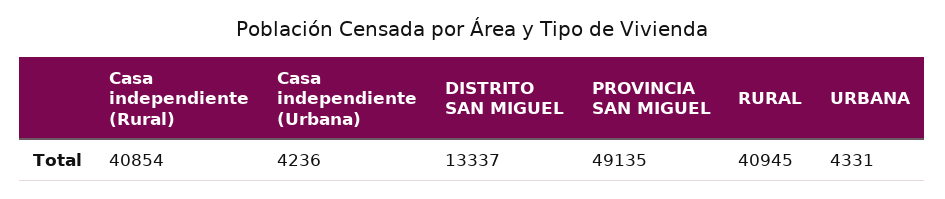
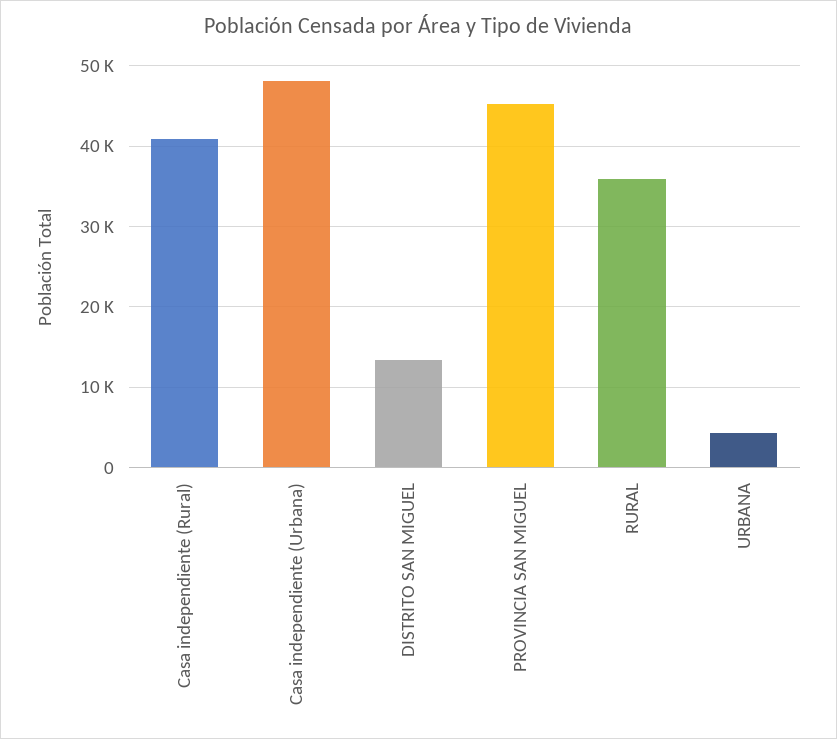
Casa independiente (Urbana): 4236 -> 48000
PROVINCIA SAN MIGUEL: 49135 -> 45000
RURAL: 40945 -> 36000

